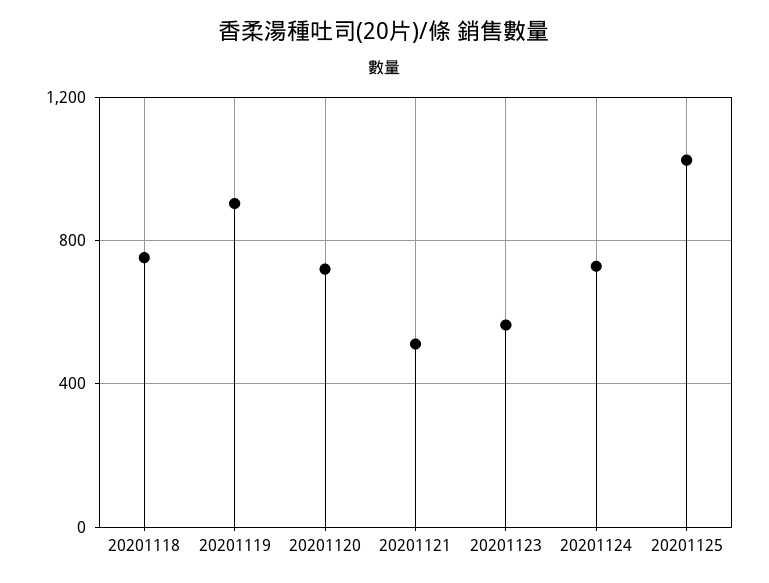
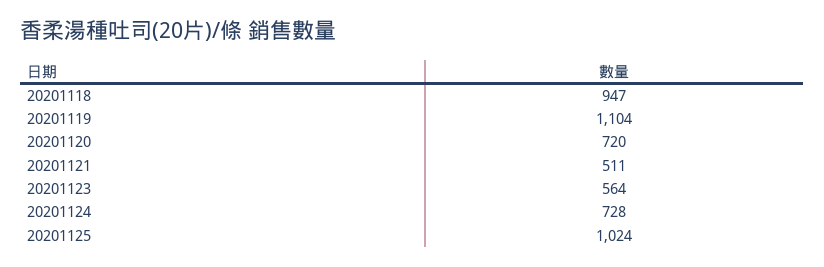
20201118: 750 -> 947
20201119: 900 -> 1104

